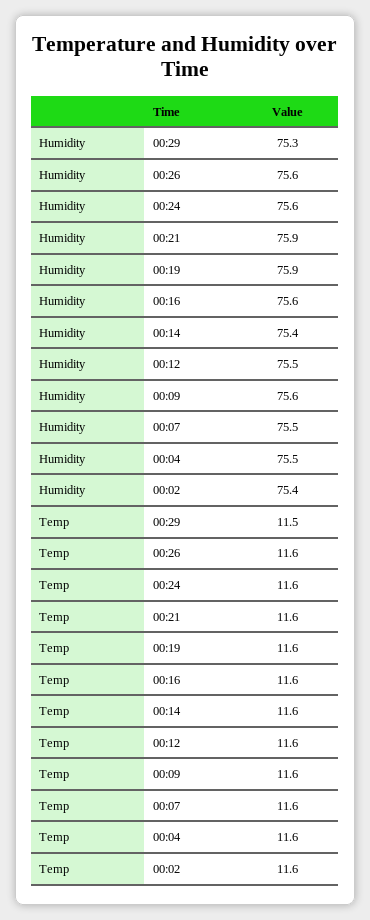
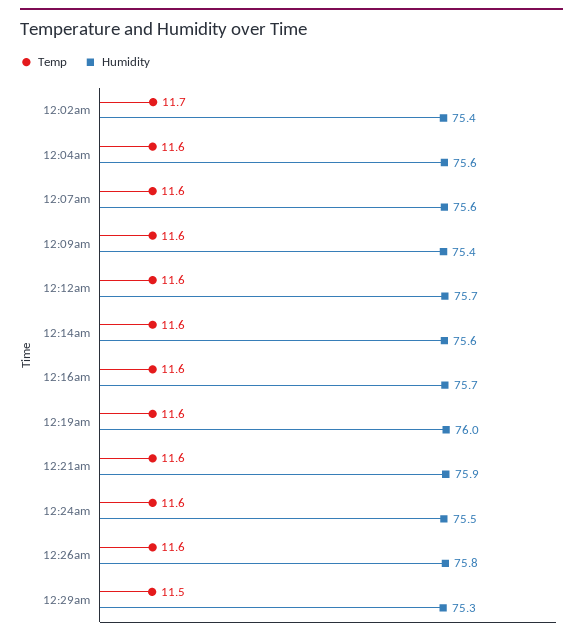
Humidity, 00:26: 75.6 -> 75.8
Humidity, 00:24: 75.6 -> 75.5
Humidity, 00:19: 75.9 -> 76
Humidity, 00:16: 75.6 -> 75.7
Humidity, 00:14: 75.4 -> 75.6
Humidity, 00:12: 75.5 -> 75.7
Humidity, 00:09: 75.6 -> 75.4
Humidity, 00:07: 75.5 -> 75.6
Humidity, 00:04: 75.5 -> 75.6
Temp, 00:02: 11.6 -> 11.7

